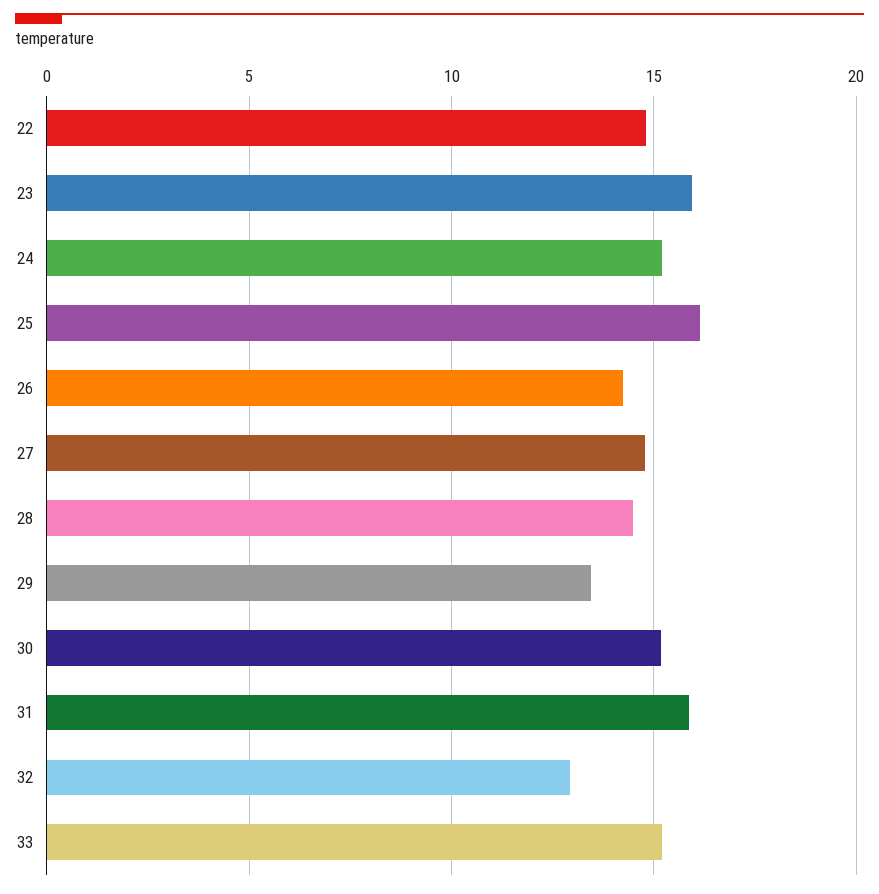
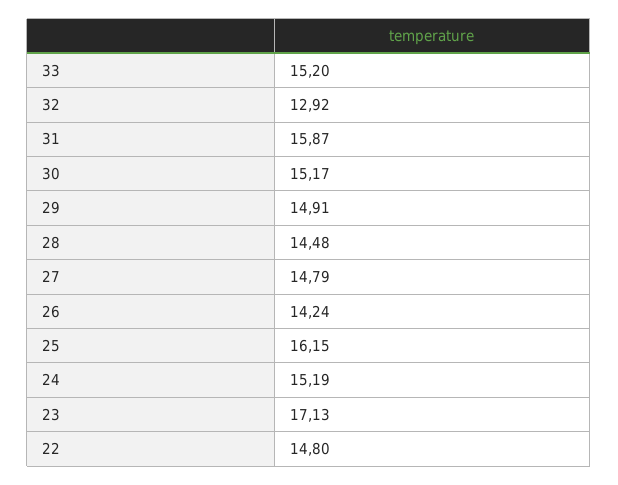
23: 16 -> 17.13
29: 13.5 -> 14.91

